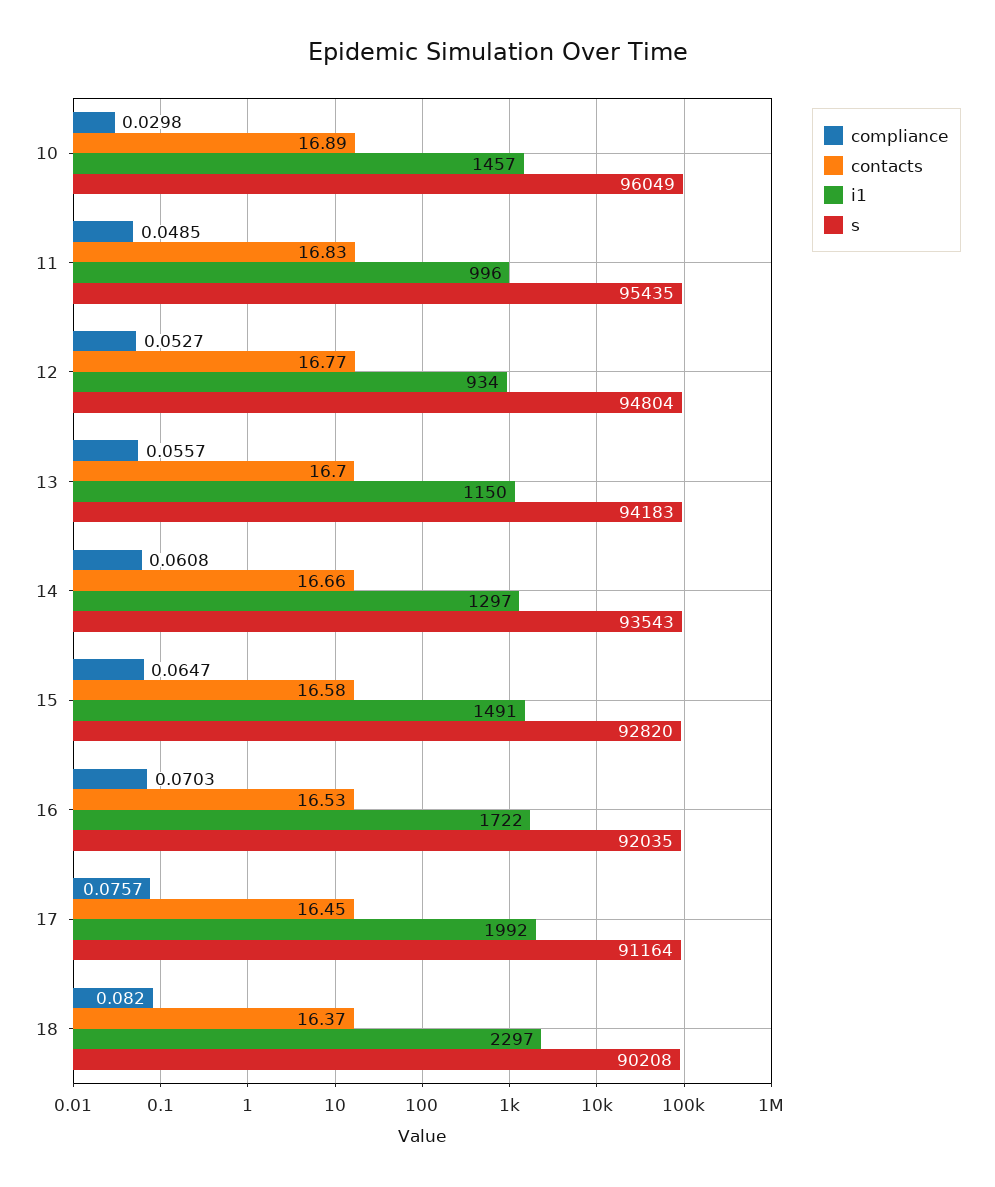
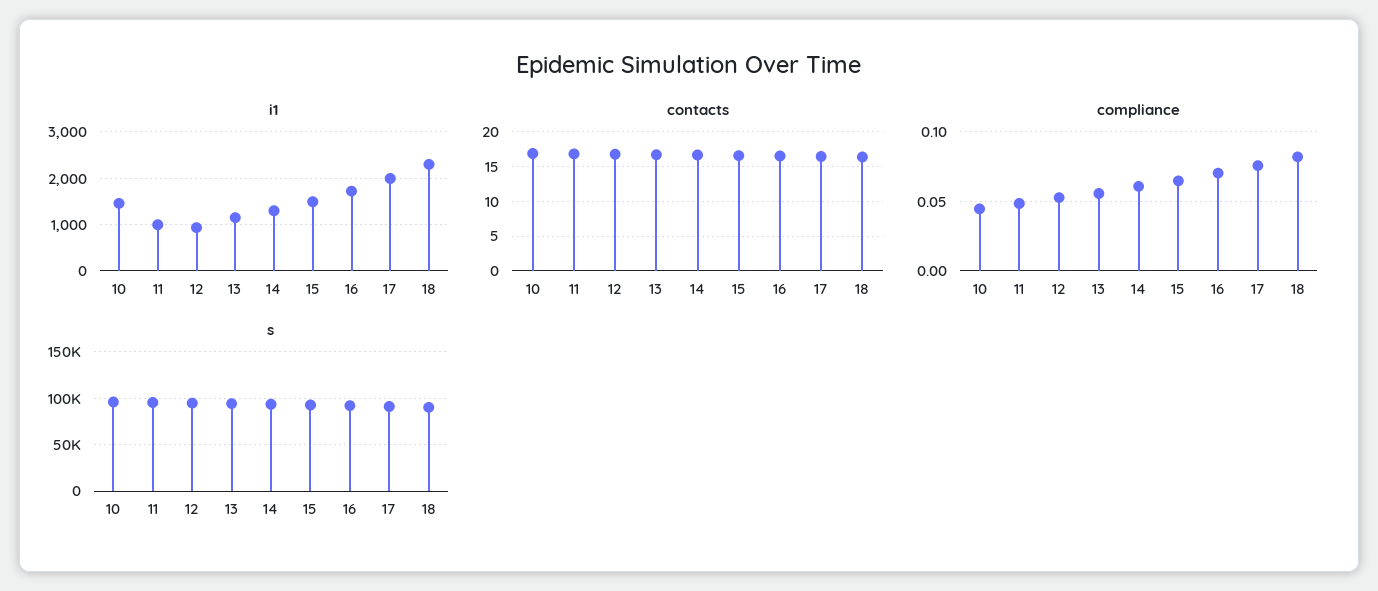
compliance, 10: 0.0298 -> 0.045

